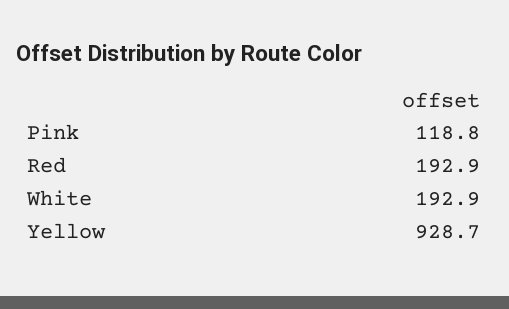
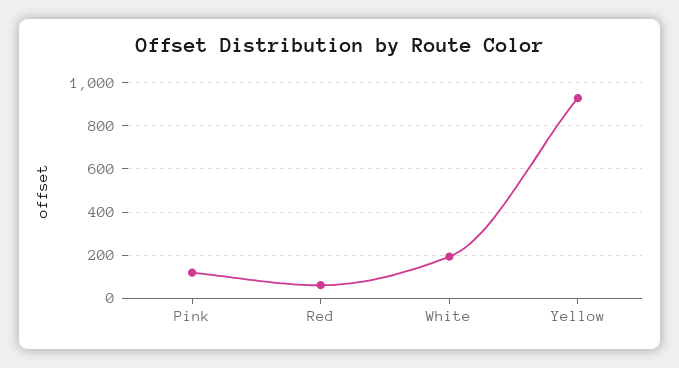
Red: 192.9 -> 50

